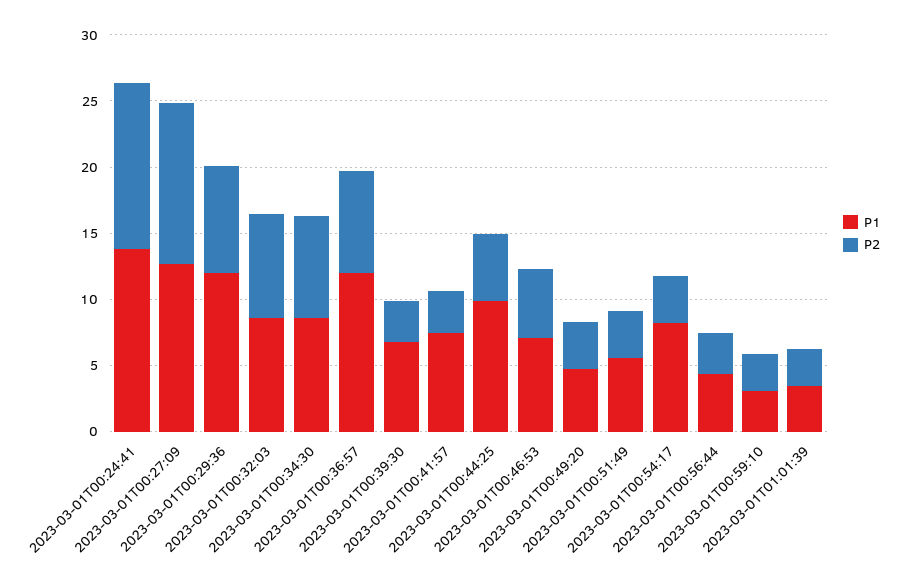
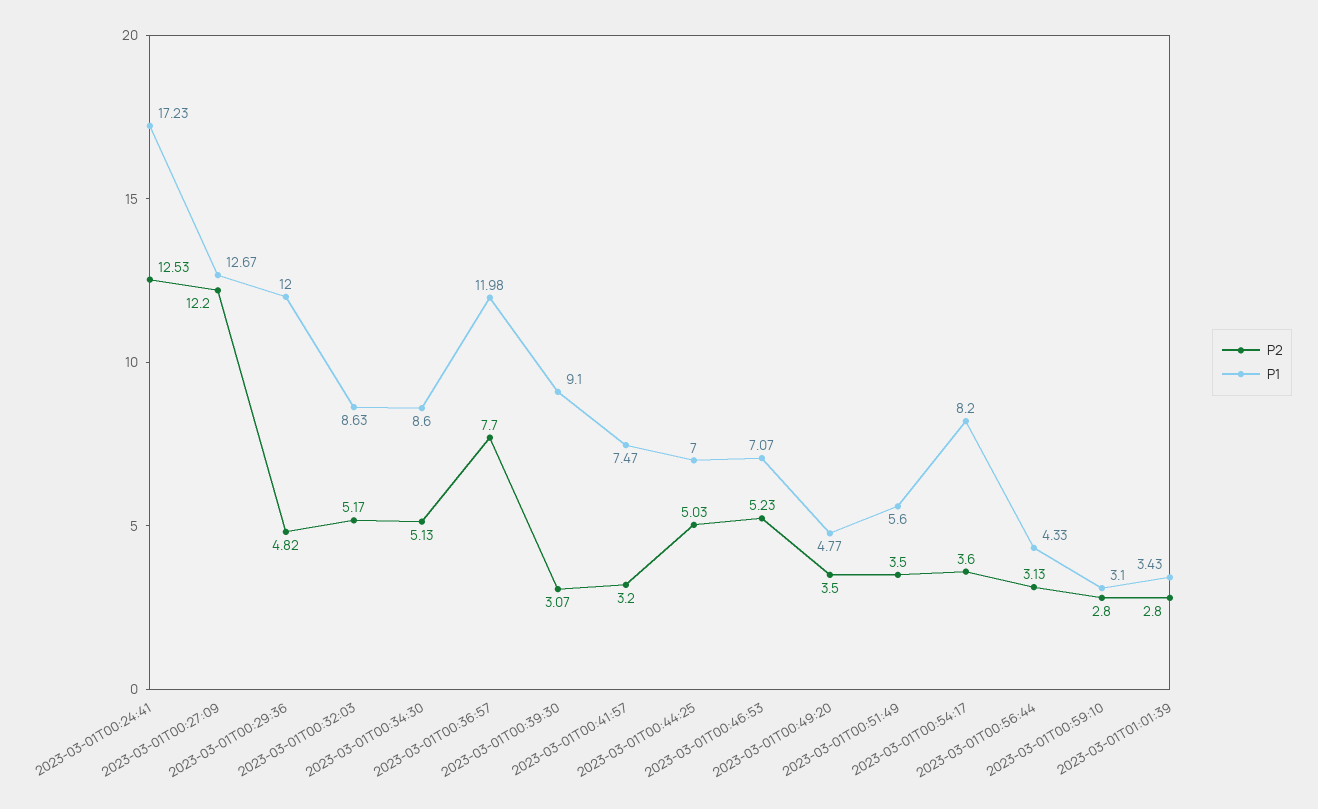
P1, 2023-03-01T00:24:41: 14 -> 17.23
P2, 2023-03-01T00:29:36: 8 -> 4.82
P2, 2023-03-01T00:32:03: 8 -> 5.17
P2, 2023-03-01T00:34:30: 8 -> 5.13
P1, 2023-03-01T00:39:30: 7 -> 9.1
P1, 2023-03-01T00:44:25: 10 -> 7

